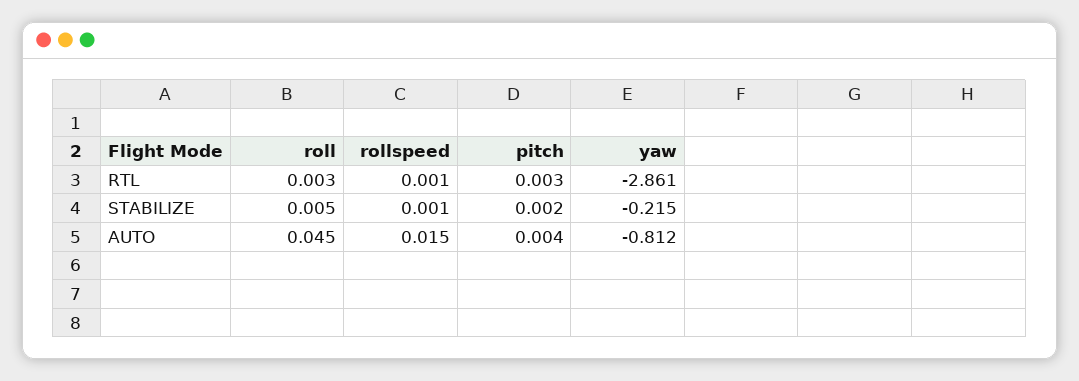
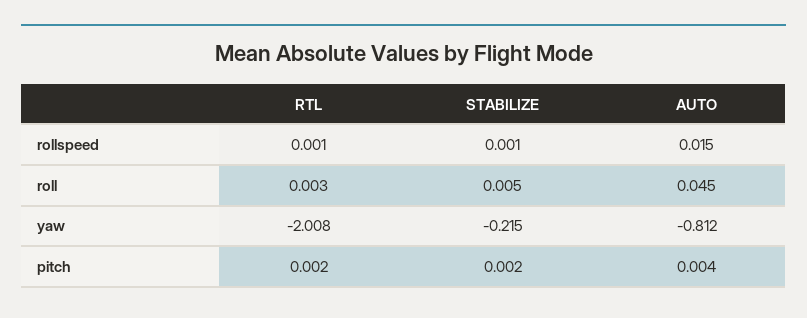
pitch, RTL: 0.003 -> 0.002
yaw, RTL: -2.861 -> -2.008

